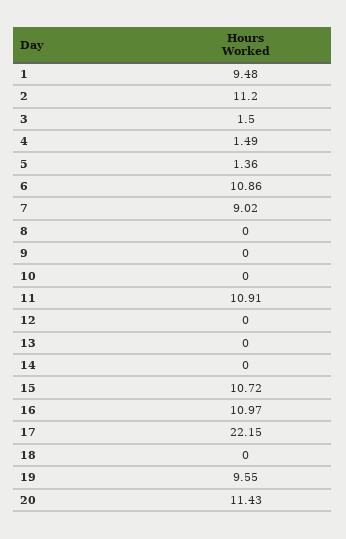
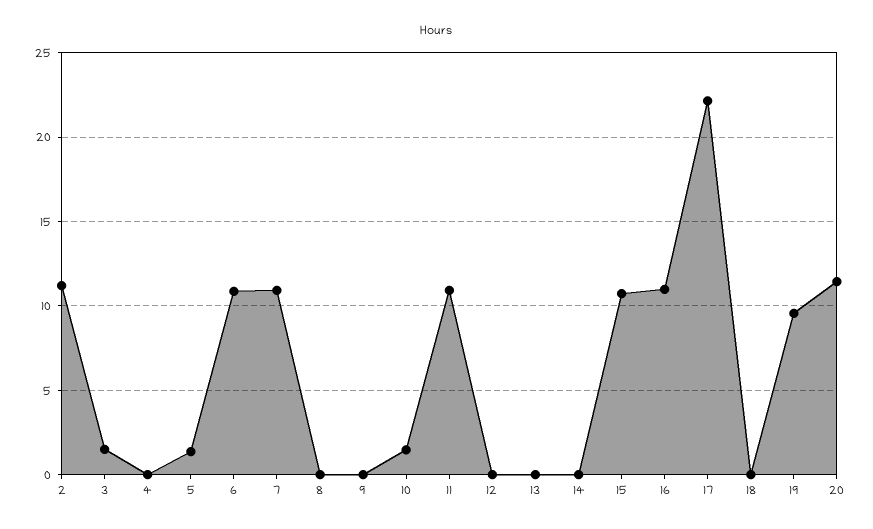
1: 9.48 -> none
4: 1.49 -> 0
7: 9.02 -> 11
10: 0 -> 1.5

